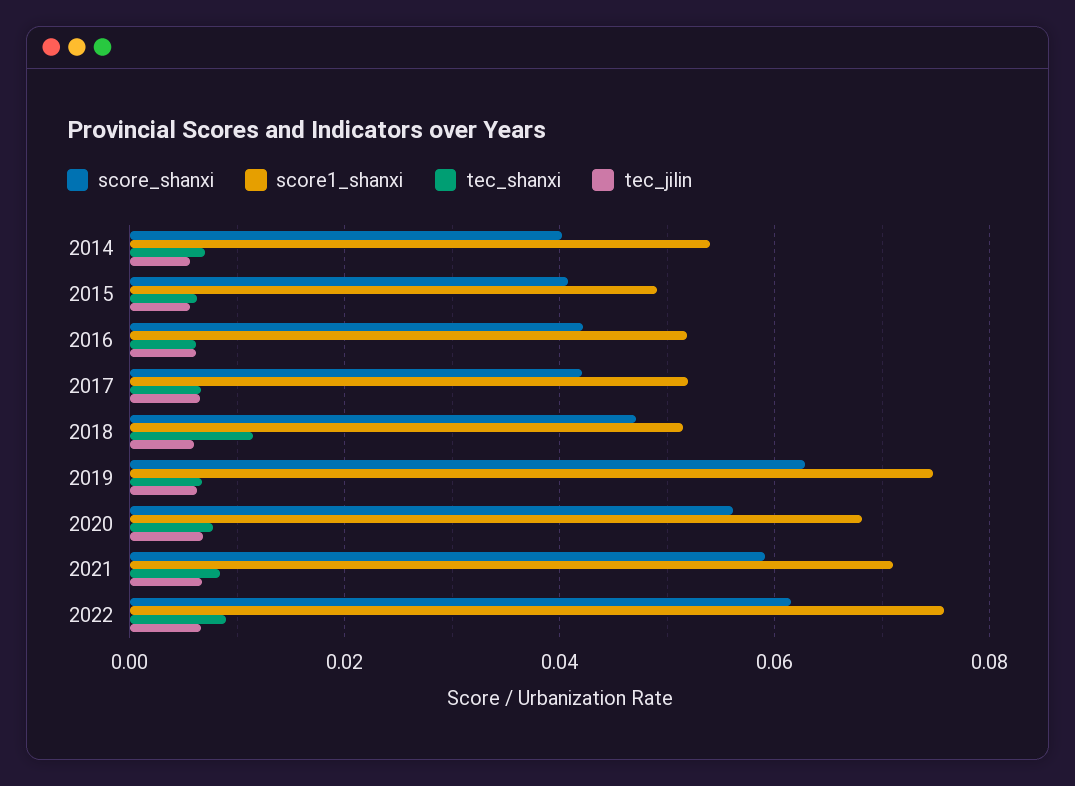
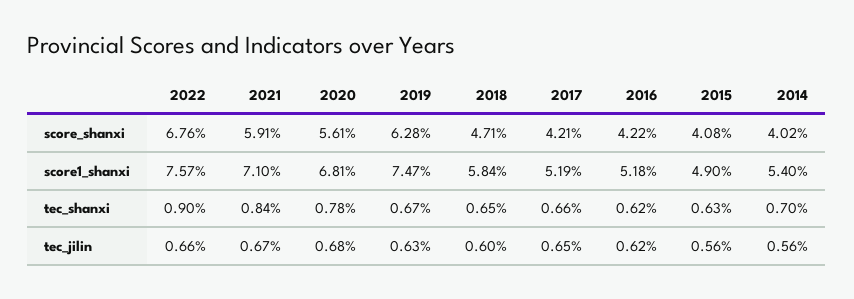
score1_shanxi, 2018: 0.052 -> 0.0584
tec_shanxi, 2018: 0.012 -> 0.0065
score_shanxi, 2022: 0.062 -> 0.0676

